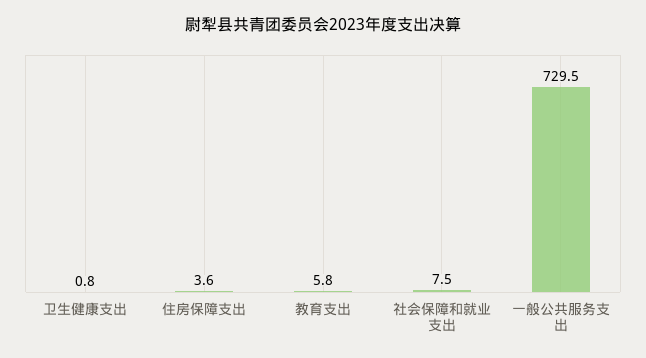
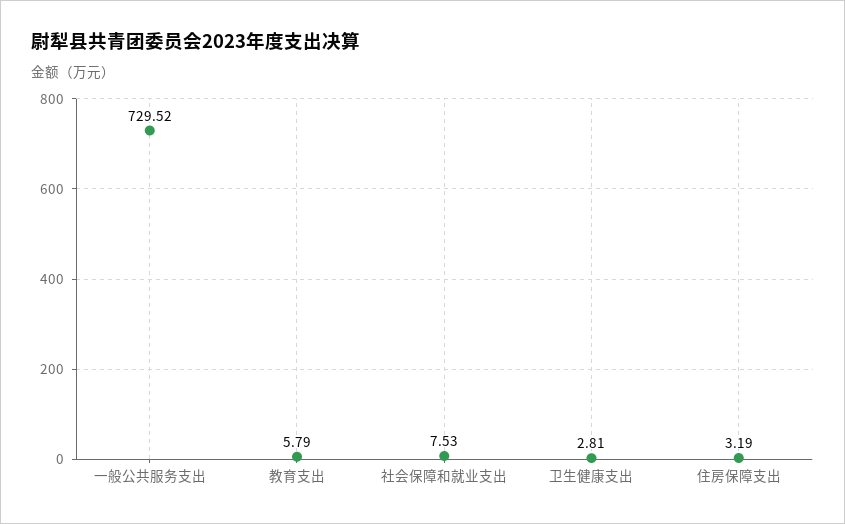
卫生健康支出: 0.8 -> 2.81
住房保障支出: 3.6 -> 3.19

